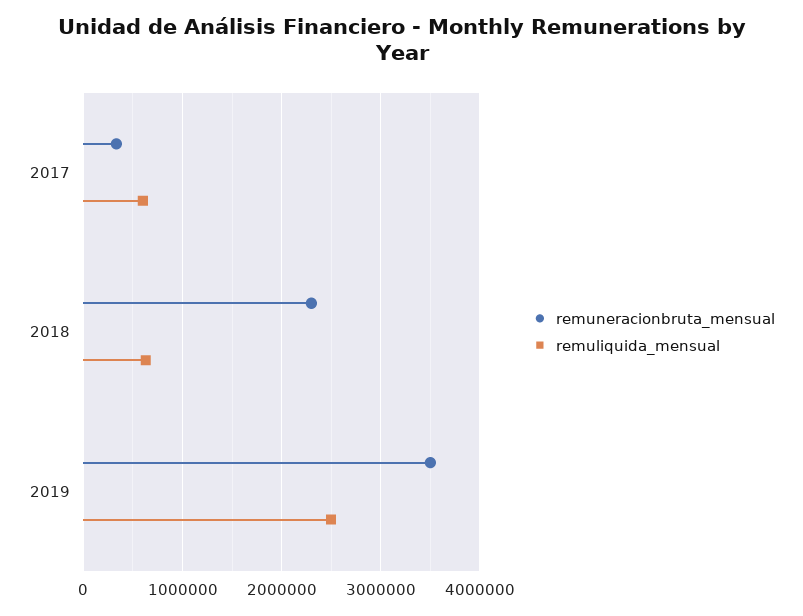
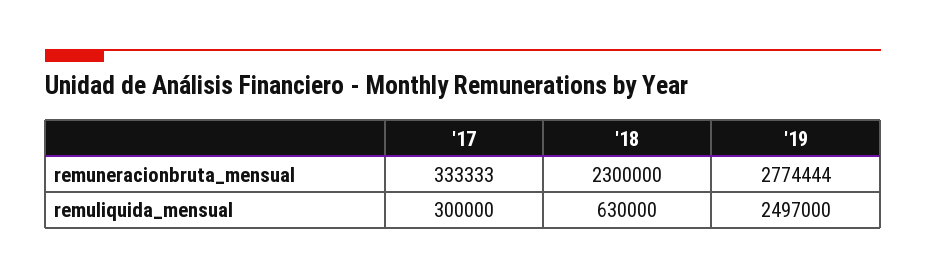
remuliquida_mensual, 2017: 600000 -> 300000
remuneracionbruta_mensual, 2019: 3500000 -> 2774444

